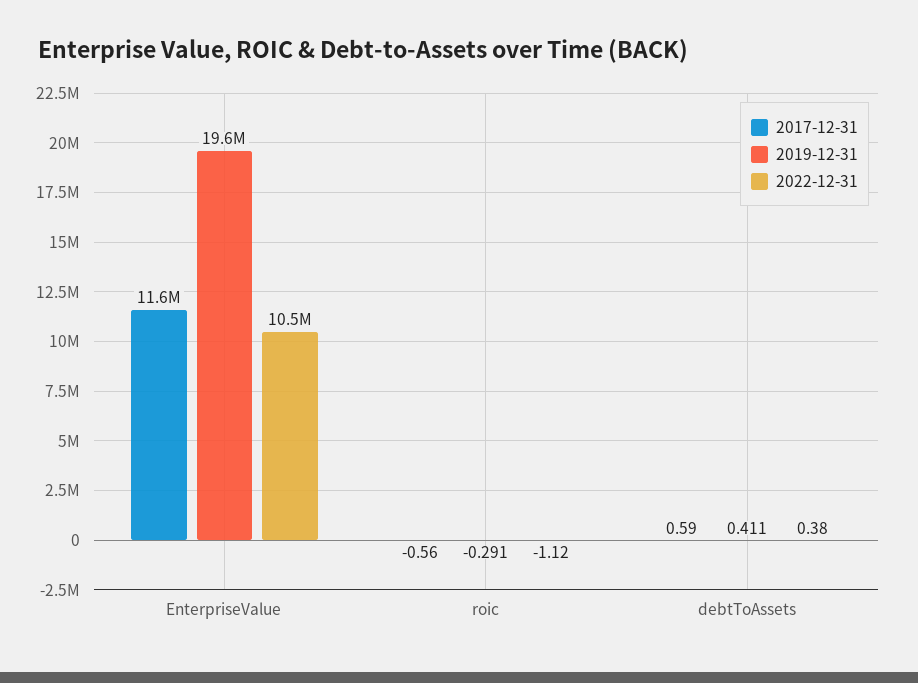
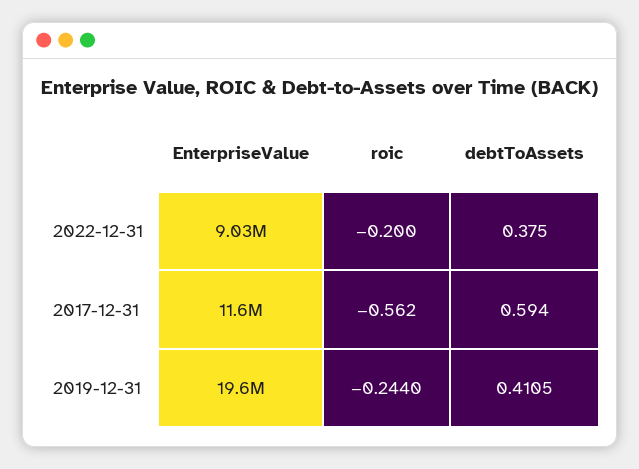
2022-12-31, EnterpriseValue: 10500000 -> 9030000
2019-12-31, roic: -0.291 -> -0.244
2022-12-31, roic: -1.12 -> -0.2

